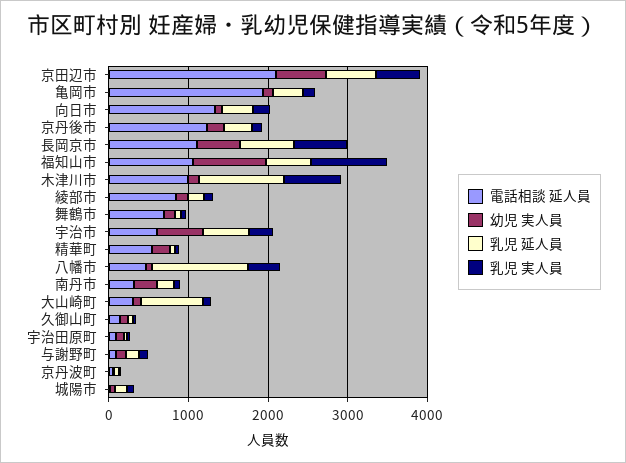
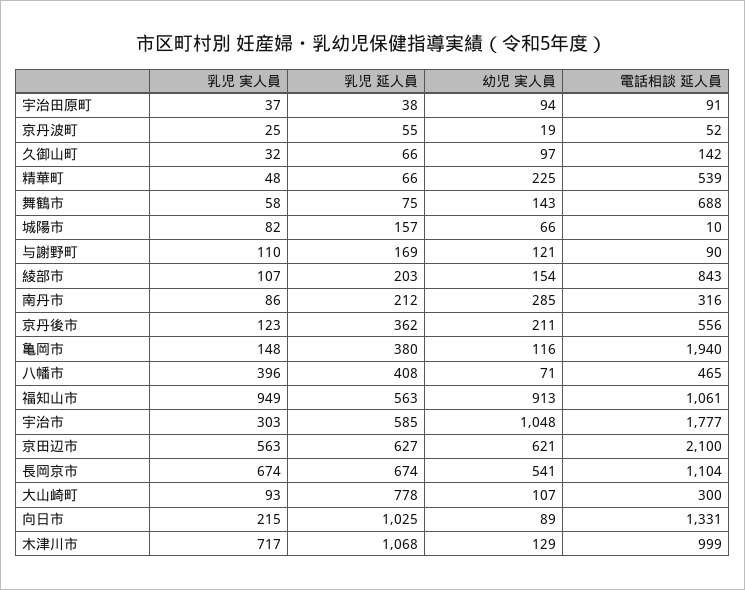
乳児 延人員, 向日市: 400 -> 1025
電話相談 延人員, 京丹後市: 1200 -> 556
電話相談 延人員, 宇治市: 600 -> 1777
幼児 実人員, 宇治市: 600 -> 1048
乳児 延人員, 八幡市: 1200 -> 408

